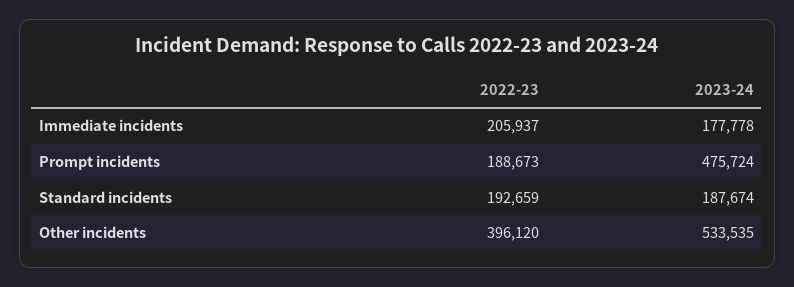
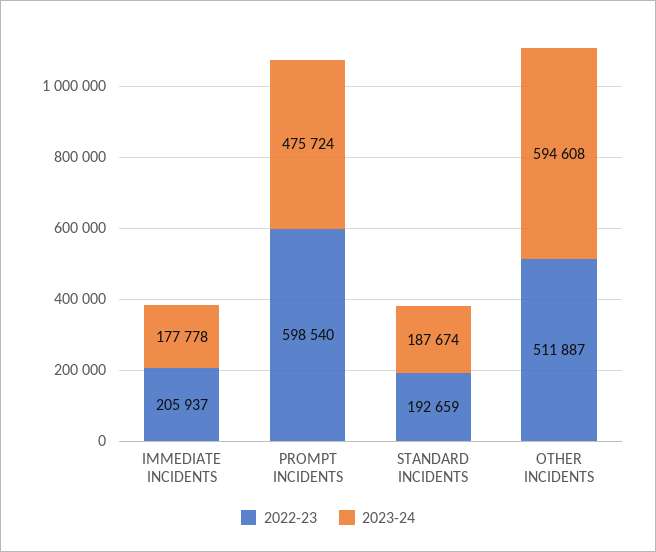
2022-23, Prompt incidents: 188673 -> 598540
2022-23, Other incidents: 396120 -> 511887
2023-24, Other incidents: 533535 -> 594608

